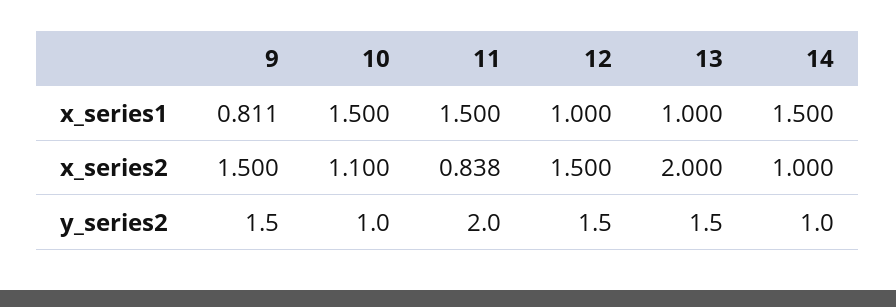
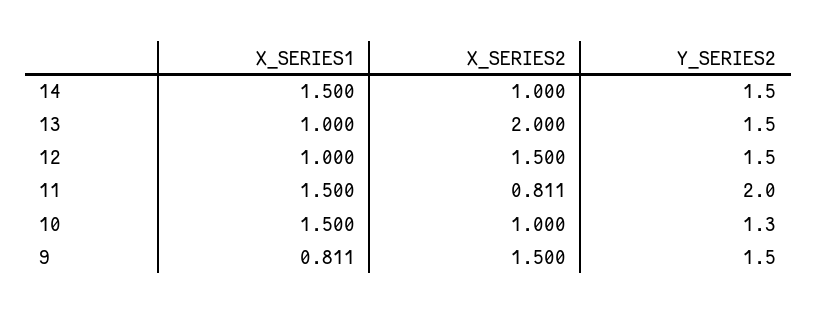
10, x_series2: 1.1 -> 1
11, x_series2: 0.838 -> 0.811
10, y_series2: 1 -> 1.3
14, y_series2: 1 -> 1.5

